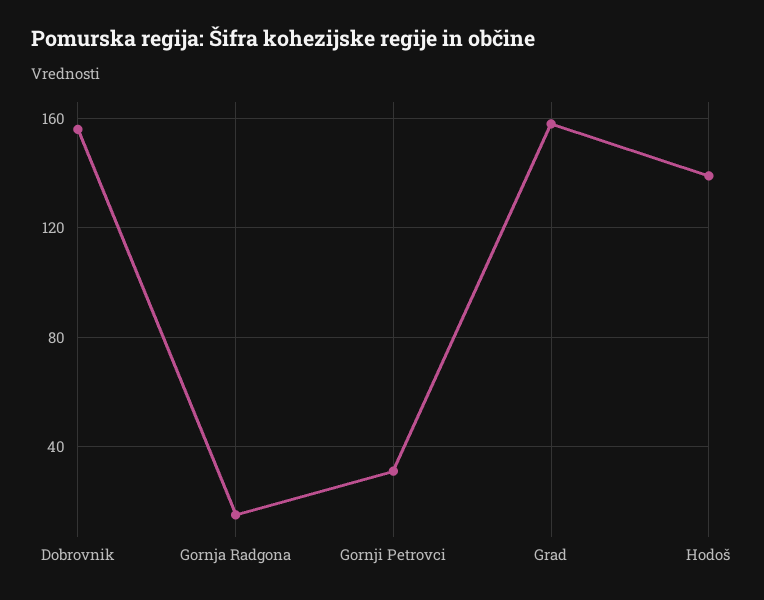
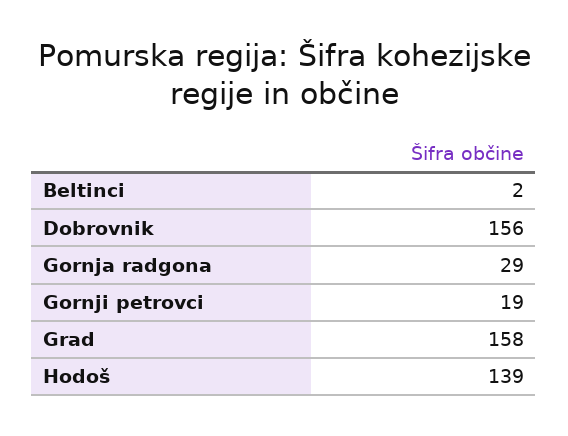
Gornja Radgona: 15 -> 29
Gornji Petrovci: 30 -> 19
Beltinci: none -> 2

